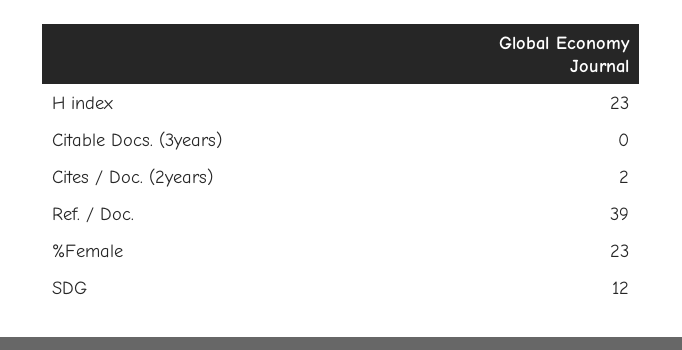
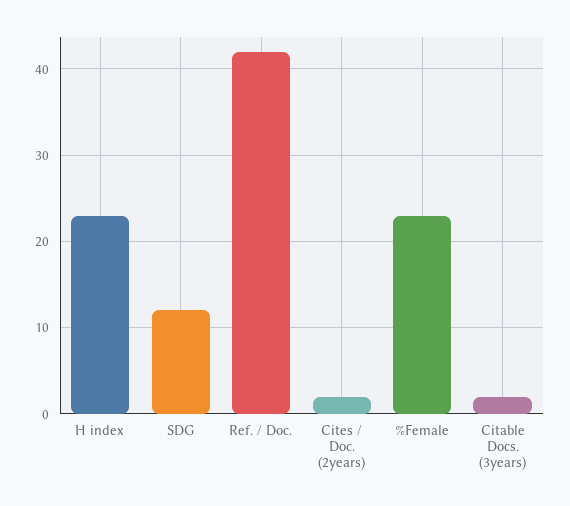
Citable Docs. (3years): 0 -> 2
Ref. / Doc.: 39 -> 42

